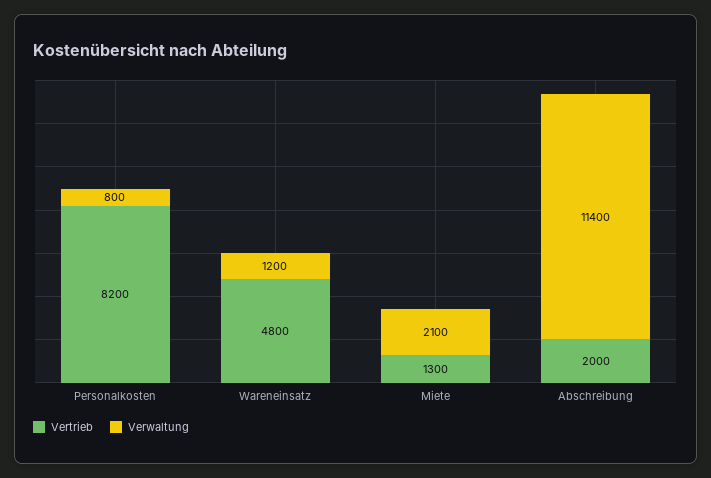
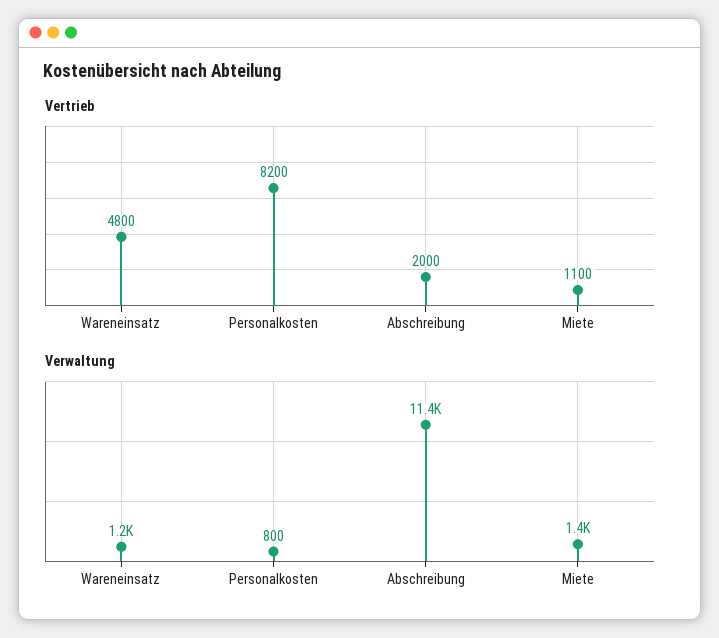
Vertrieb, Miete: 1300 -> 1100
Verwaltung, Miete: 2100 -> 1400

